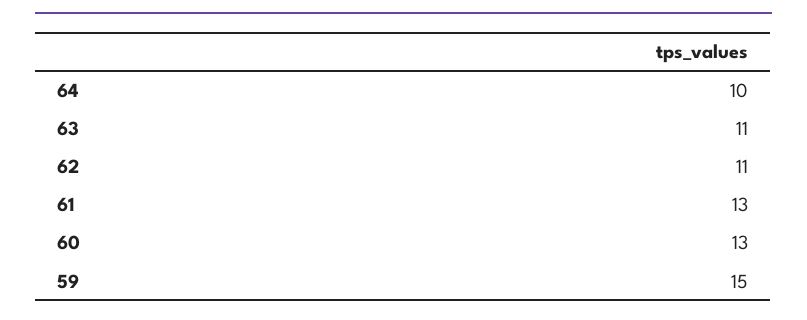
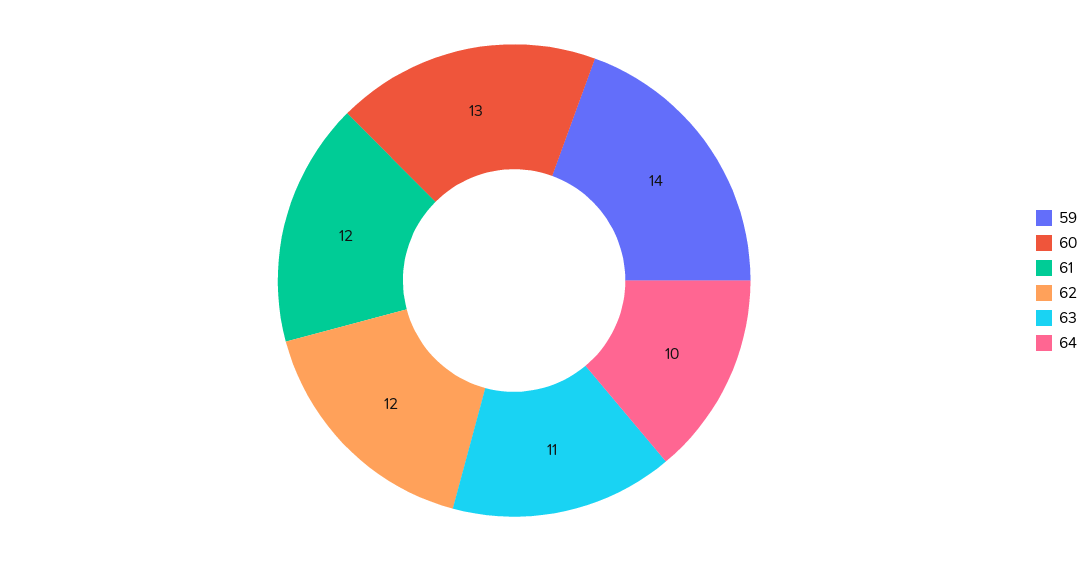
62: 11 -> 12
61: 13 -> 12
59: 15 -> 14

